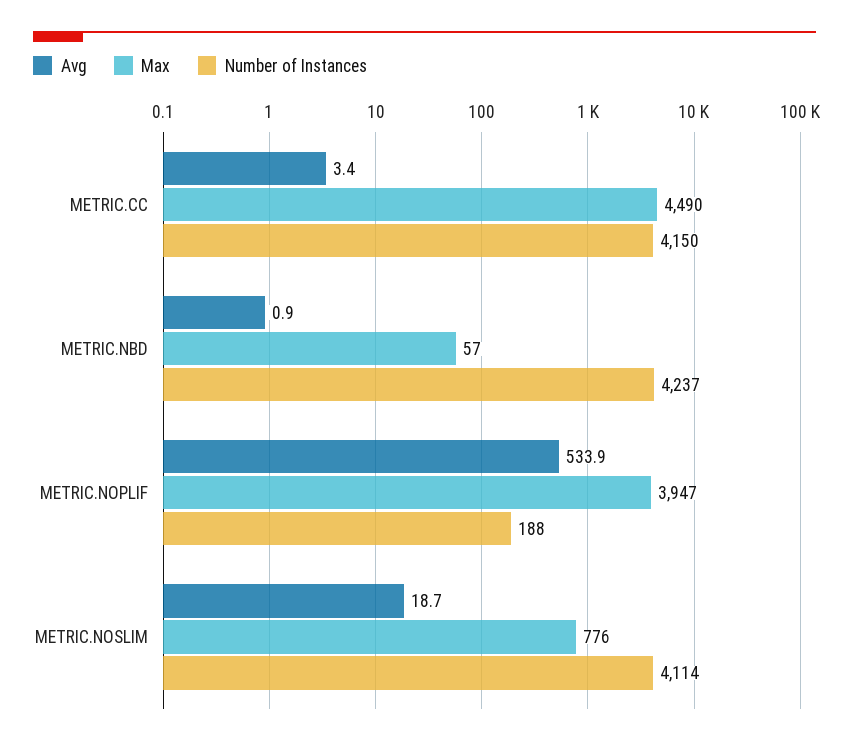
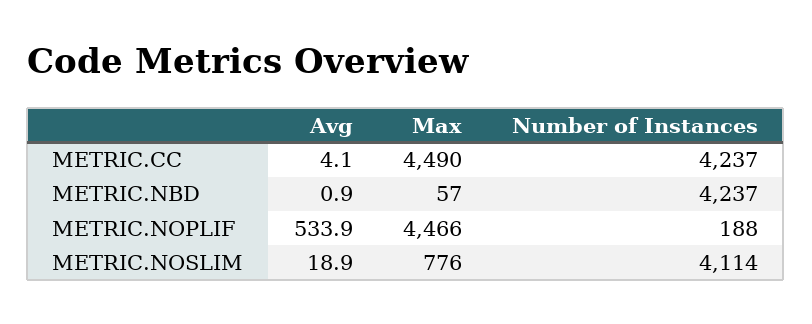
Avg, METRIC.CC: 3.4 -> 4.1
Number of Instances, METRIC.CC: 4150 -> 4237
Max, METRIC.NOPLIF: 3947 -> 4466
Avg, METRIC.NOSLIM: 18.7 -> 18.9

